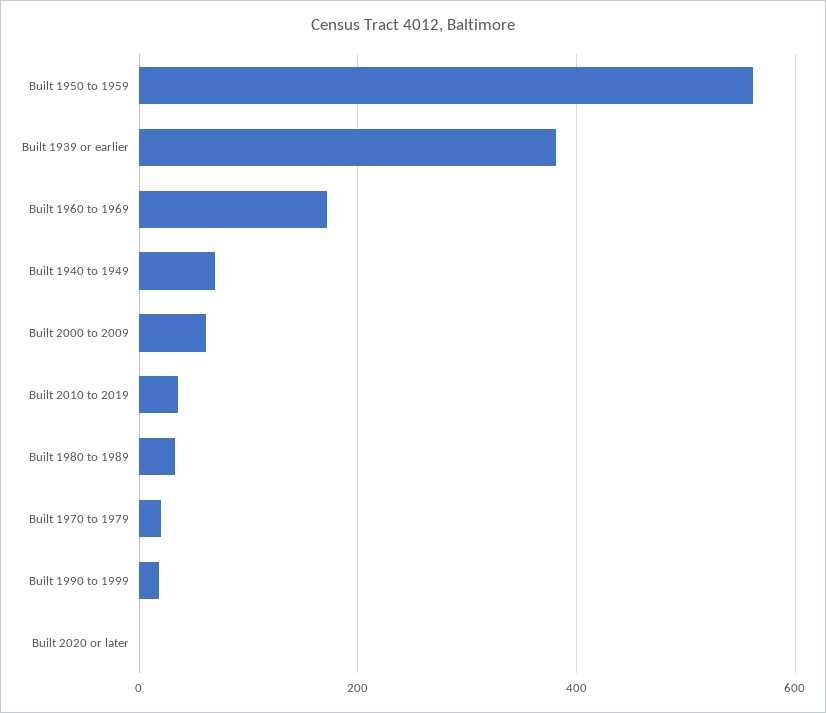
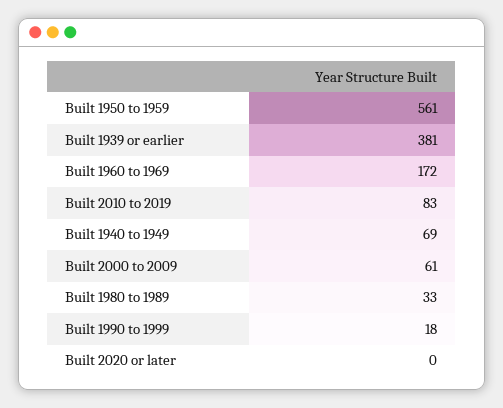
Built 2010 to 2019: 40 -> 83
Built 1970 to 1979: 20 -> none

